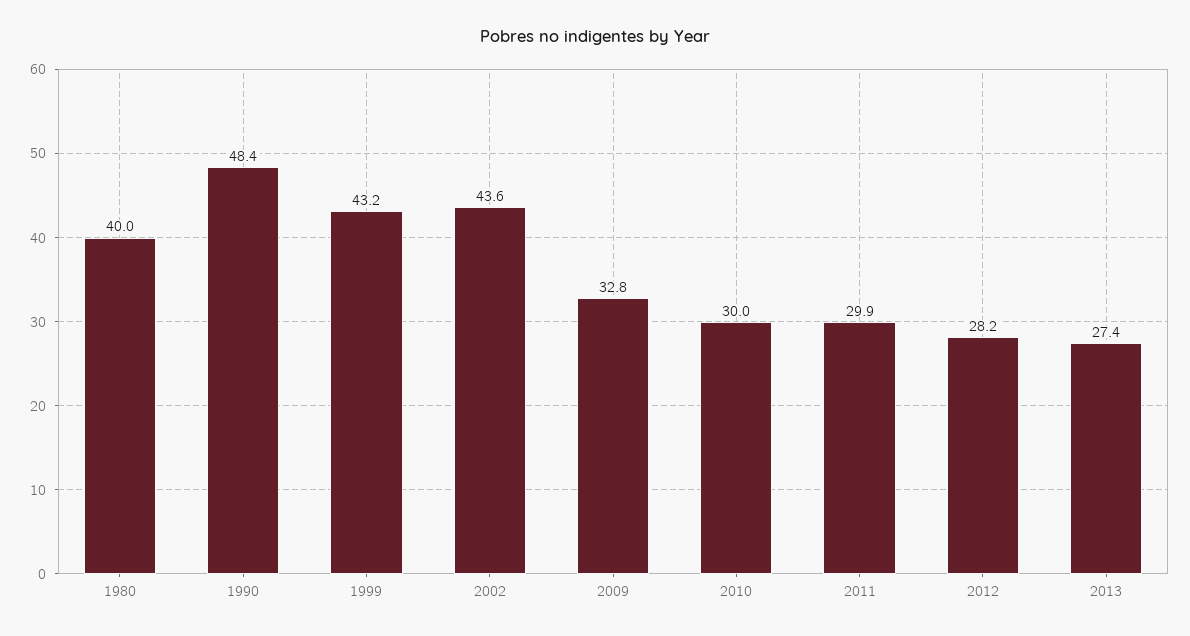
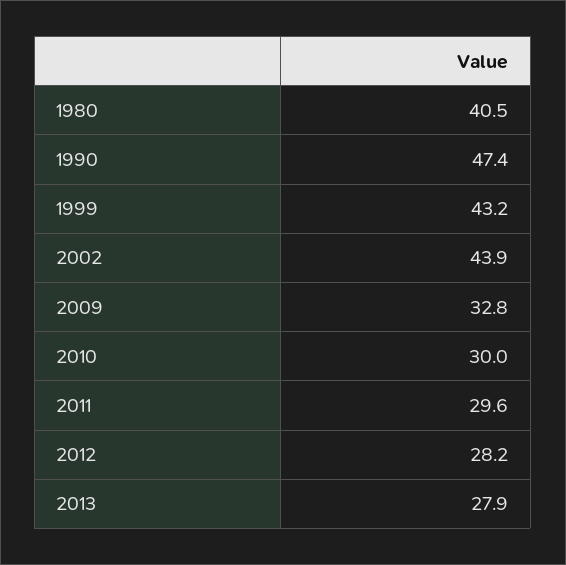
1980: 40 -> 40.5
1990: 48.4 -> 47.4
2002: 43.6 -> 43.9
2011: 29.9 -> 29.6
2013: 27.4 -> 27.9

